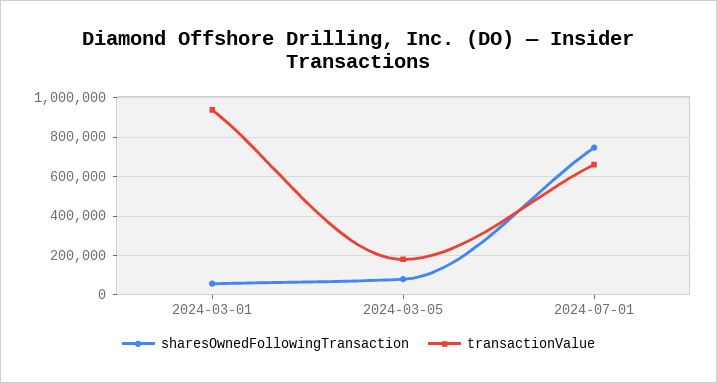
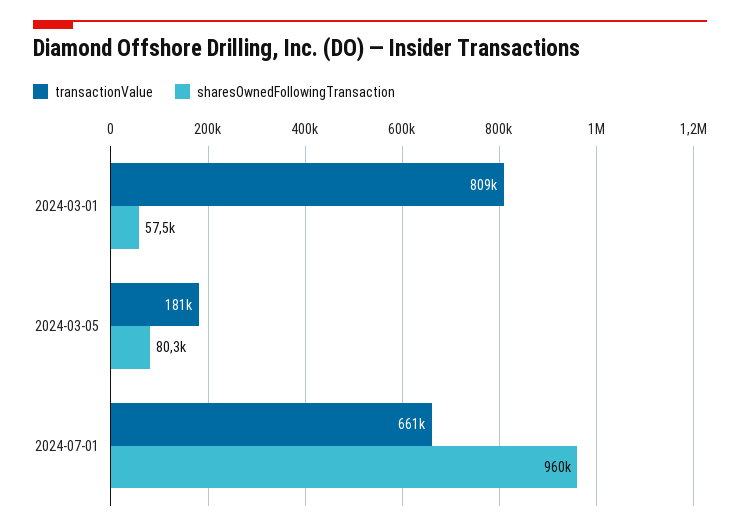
transactionValue, 2024-03-01: 950000 -> 809000
sharesOwnedFollowingTransaction, 2024-07-01: 750000 -> 960000

